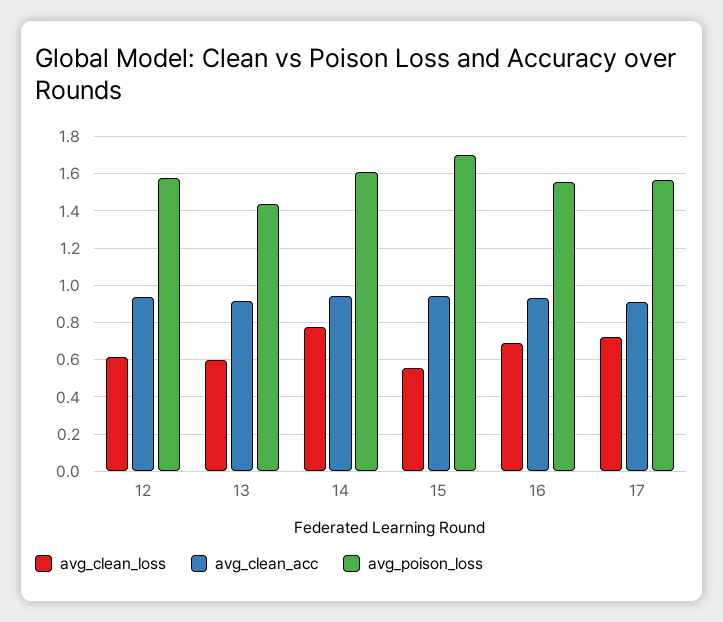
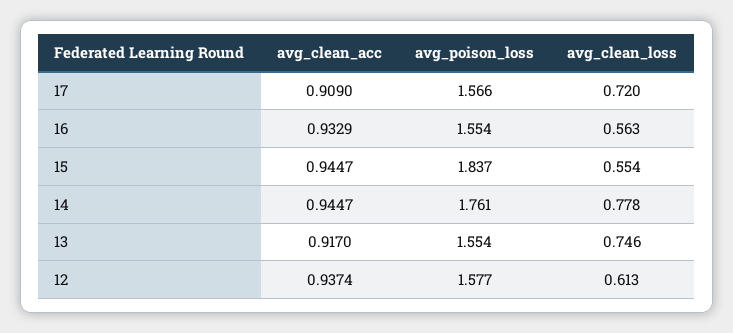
avg_clean_loss, 13: 0.6 -> 0.746
avg_poison_loss, 13: 1.45 -> 1.554
avg_poison_loss, 14: 1.6 -> 1.761
avg_poison_loss, 15: 1.7 -> 1.837
avg_clean_loss, 16: 0.7 -> 0.563

